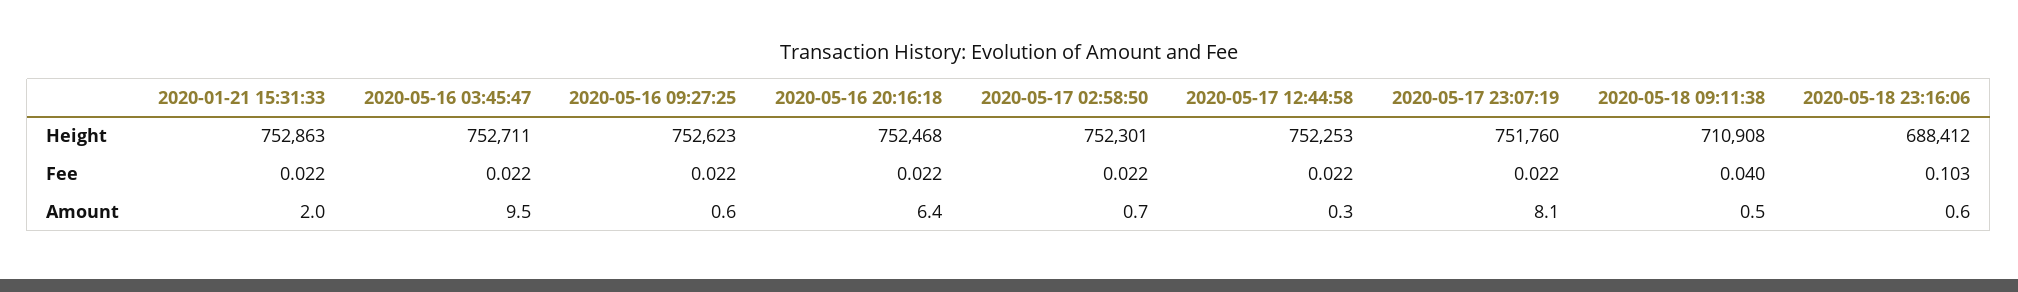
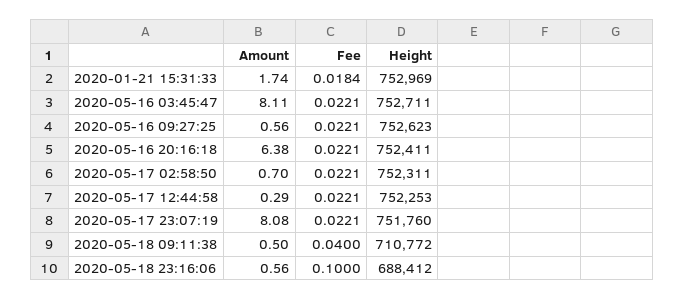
2020-01-21 15:31:33, Height: 752863 -> 752969
2020-05-16 20:16:18, Height: 752468 -> 752411
2020-05-17 02:58:50, Height: 752301 -> 752311
2020-05-18 09:11:38, Height: 710908 -> 710772
2020-01-21 15:31:33, Fee: 0.022 -> 0.0184
2020-05-18 23:16:06, Fee: 0.103 -> 0.1
2020-01-21 15:31:33, Amount: 2 -> 1.74
2020-05-16 03:45:47, Amount: 9.5 -> 8.11

